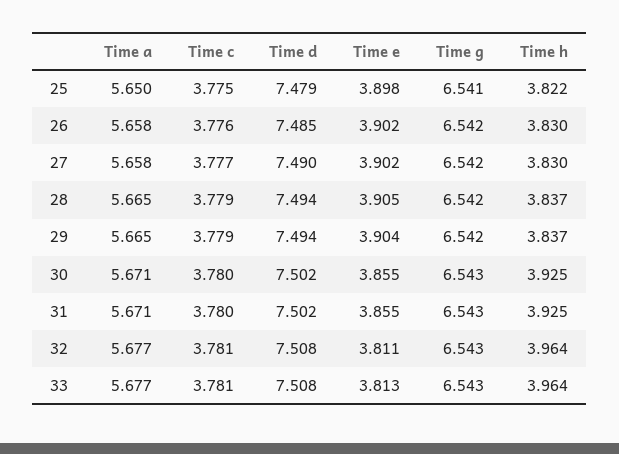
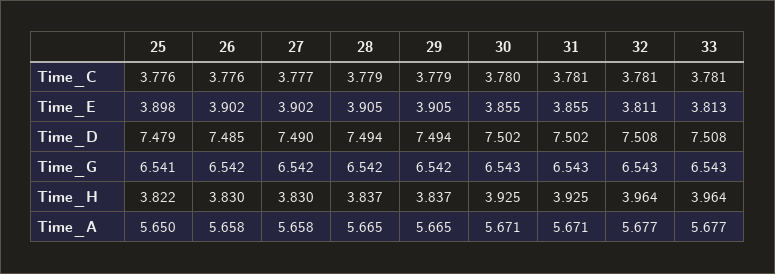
Time c, 25: 3.775 -> 3.776
Time e, 29: 3.904 -> 3.905
Time c, 31: 3.78 -> 3.781

